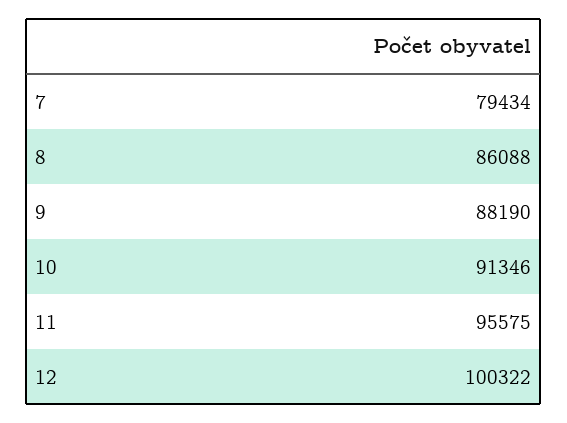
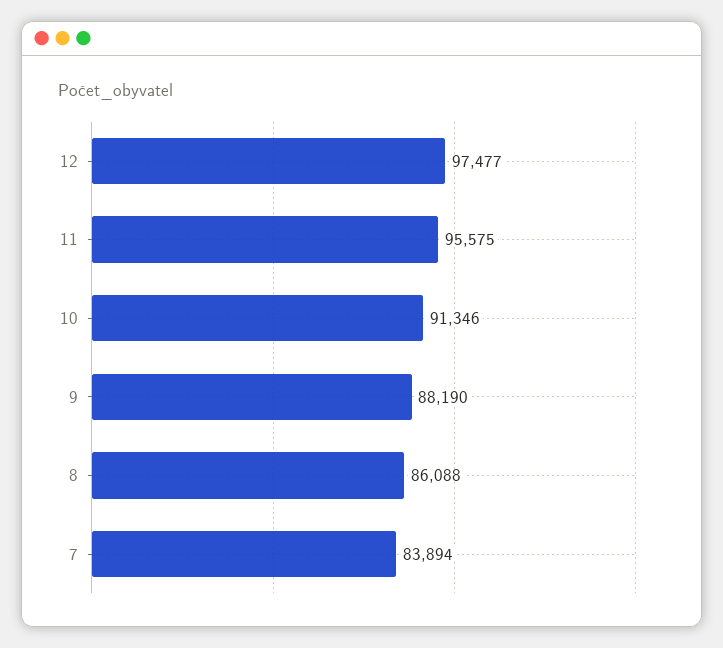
7: 79434 -> 83894
12: 100322 -> 97477

